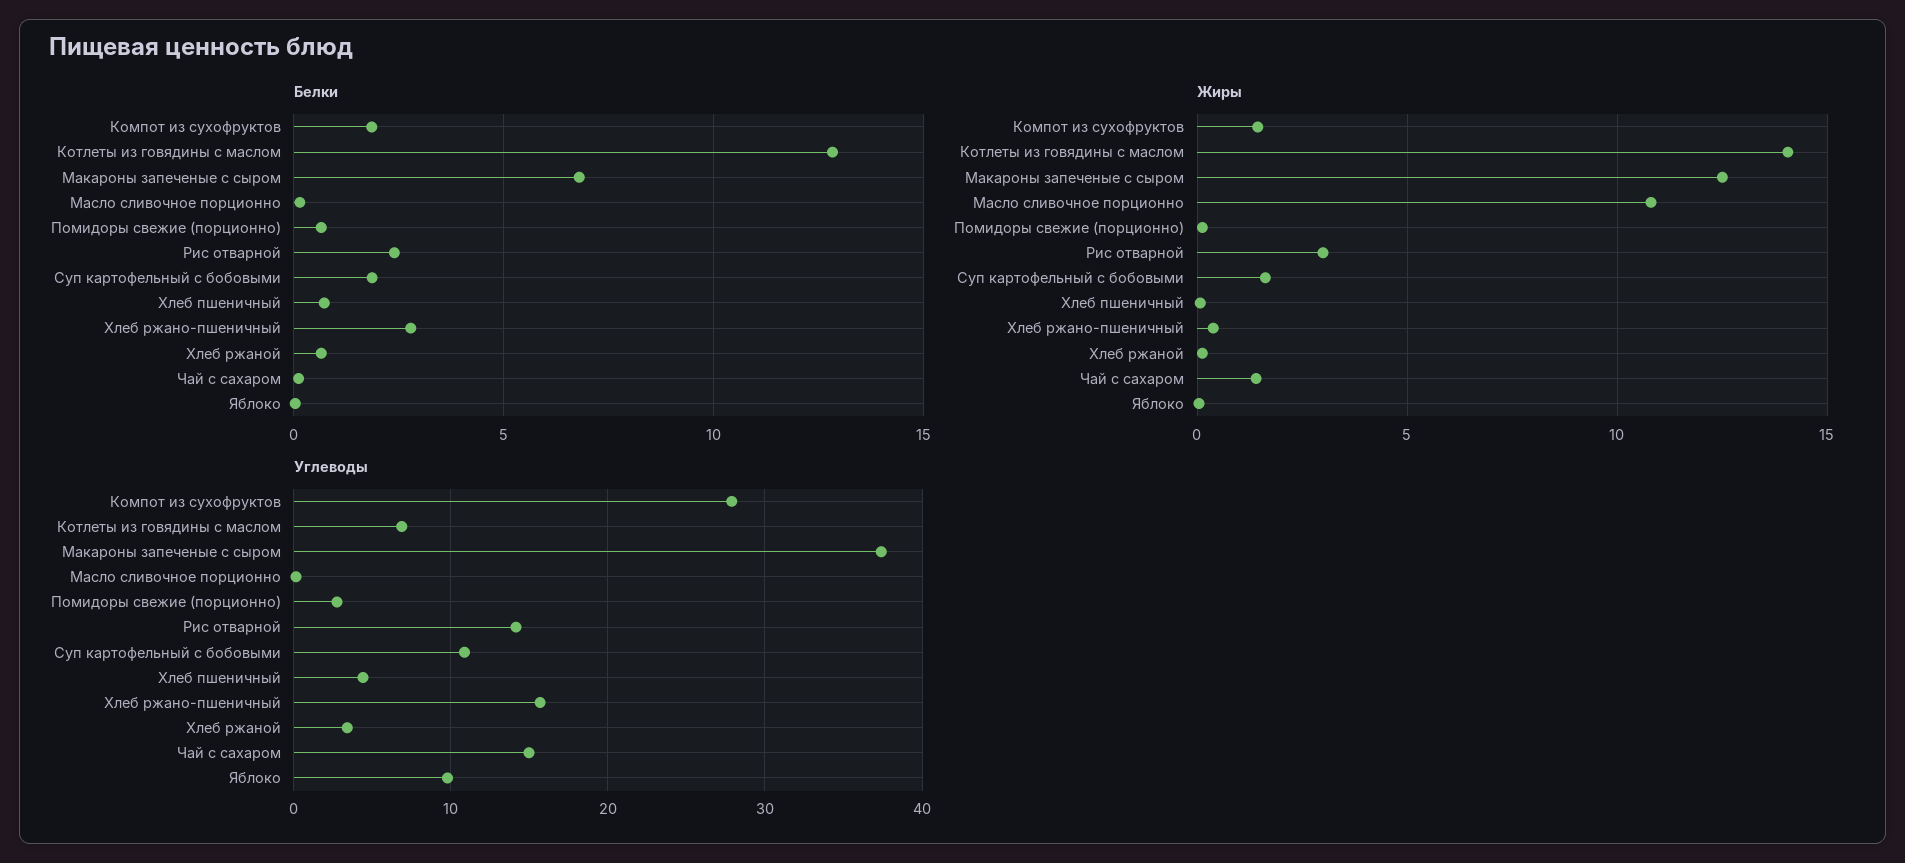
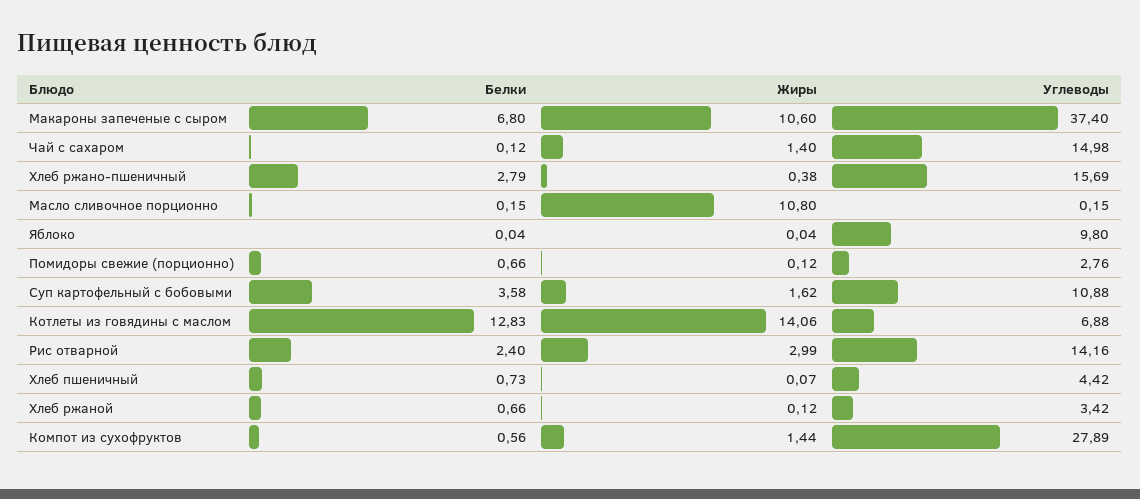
Белки, Компот из сухофруктов: 2 -> 0.56
Белки, Суп картофельный с бобовыми: 2 -> 3.58
Жиры, Макароны запеченые с сыром: 12.5 -> 10.6

